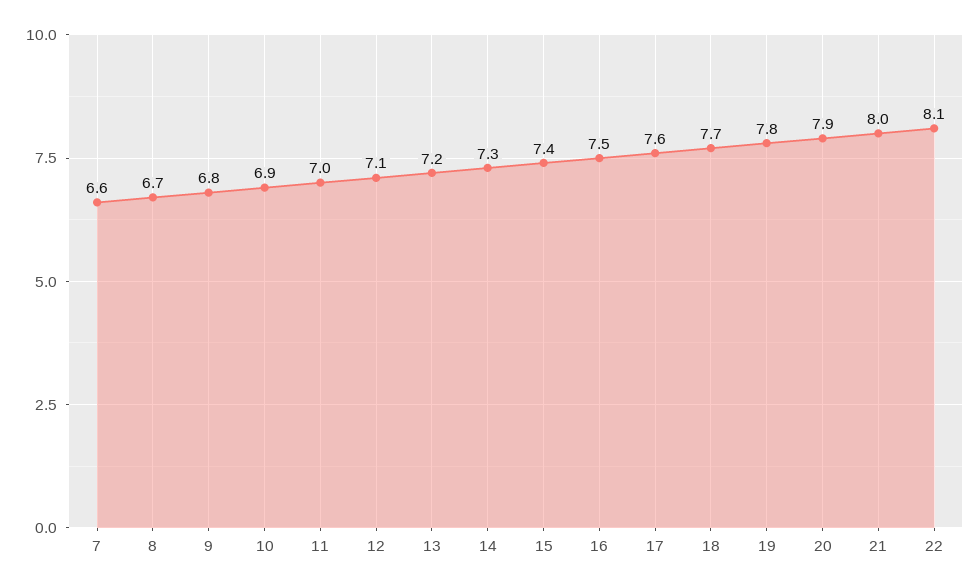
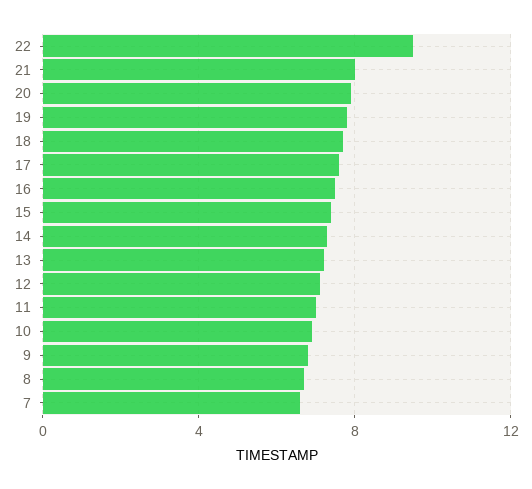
22: 8.1 -> 9.5

